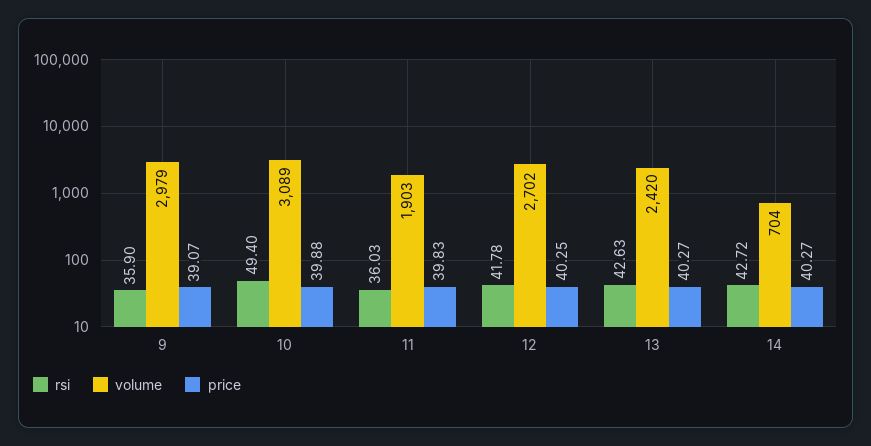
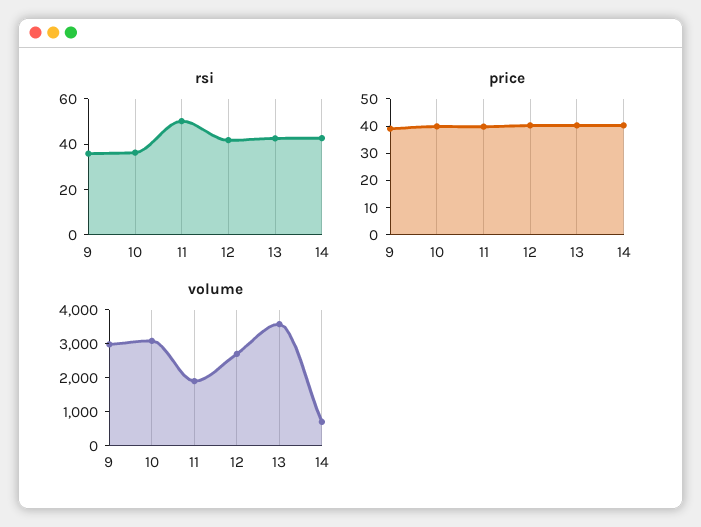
rsi, 10: 49.4 -> 35
rsi, 11: 36.03 -> 50
volume, 13: 2420 -> 3500

